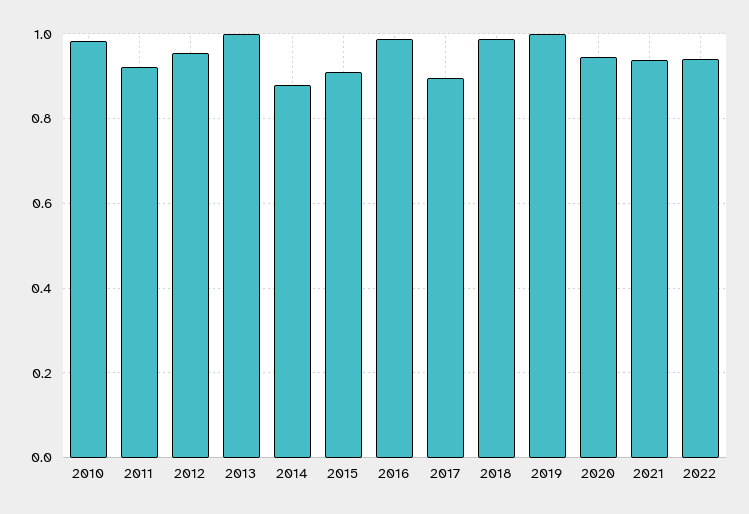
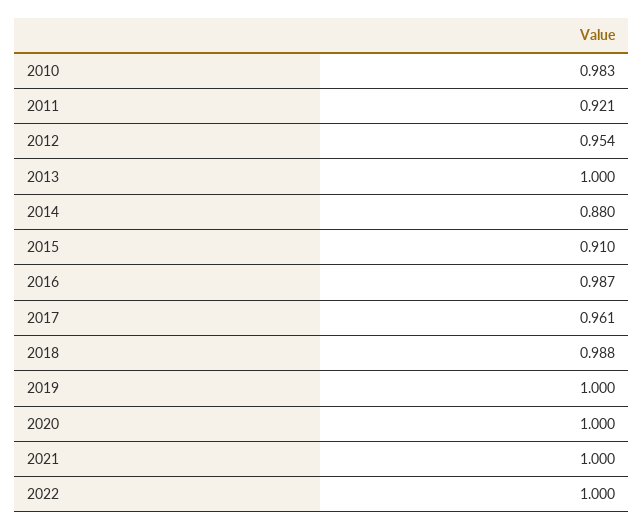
2017: 0.9 -> 0.961
2020: 0.94 -> 1
2021: 0.94 -> 1
2022: 0.94 -> 1

